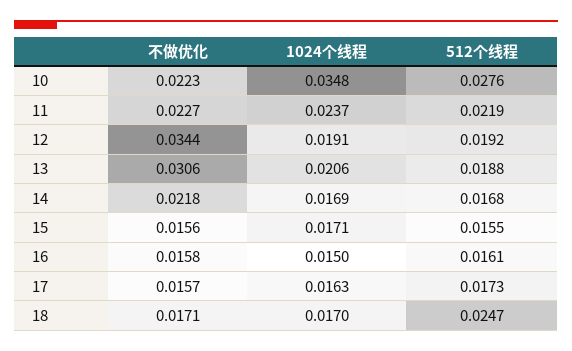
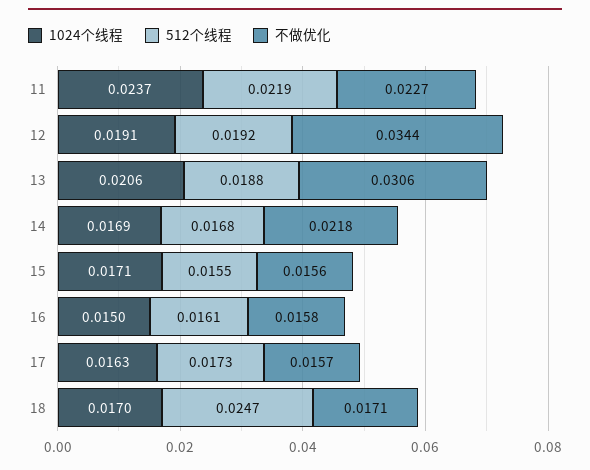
不做优化, 10: 0.0223 -> none
1024个线程, 10: 0.0348 -> none
512个线程, 10: 0.0276 -> none

